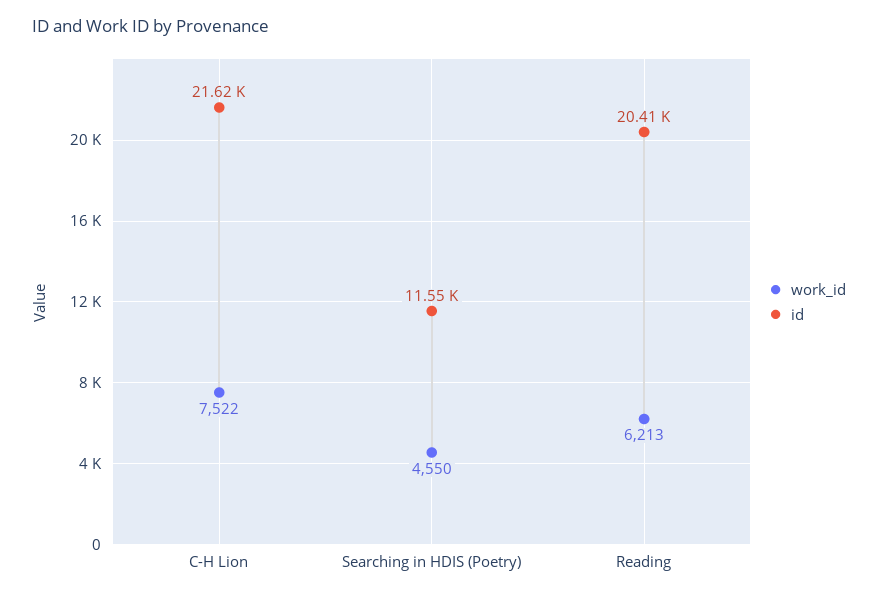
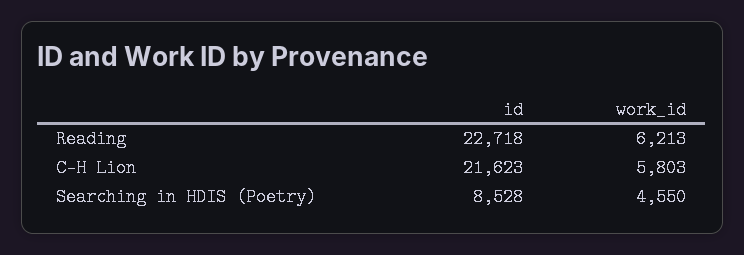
work_id, C-H Lion: 7522 -> 5803
id, Searching in HDIS (Poetry): 11550 -> 8528
id, Reading: 20410 -> 22718

